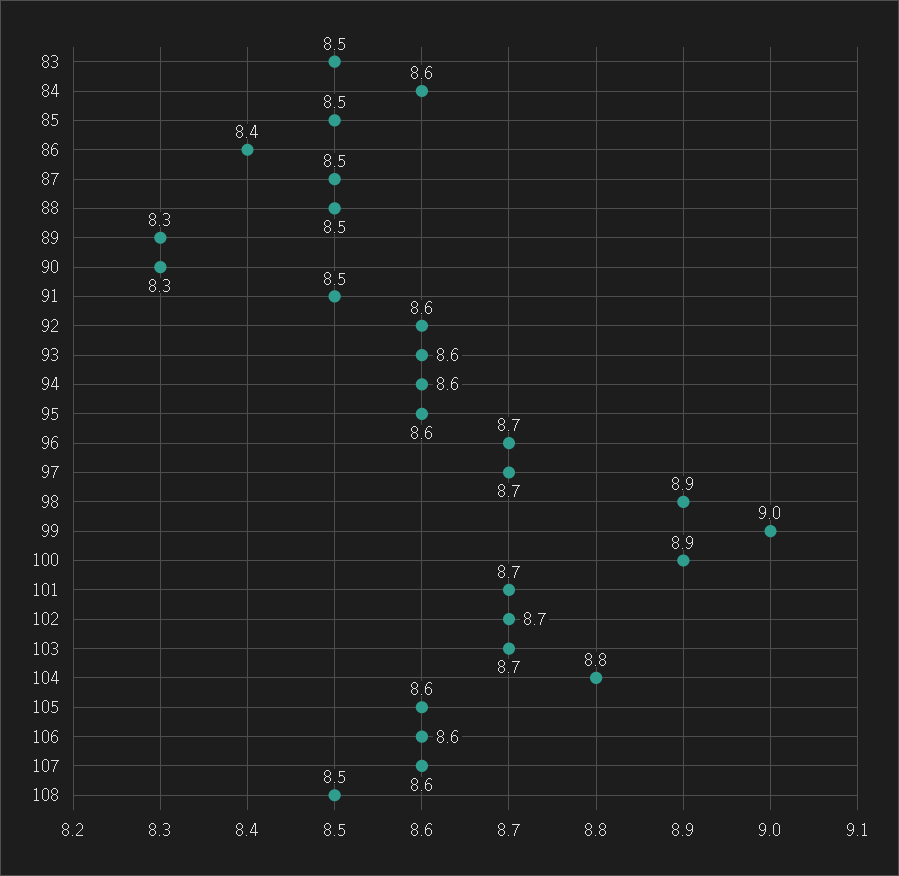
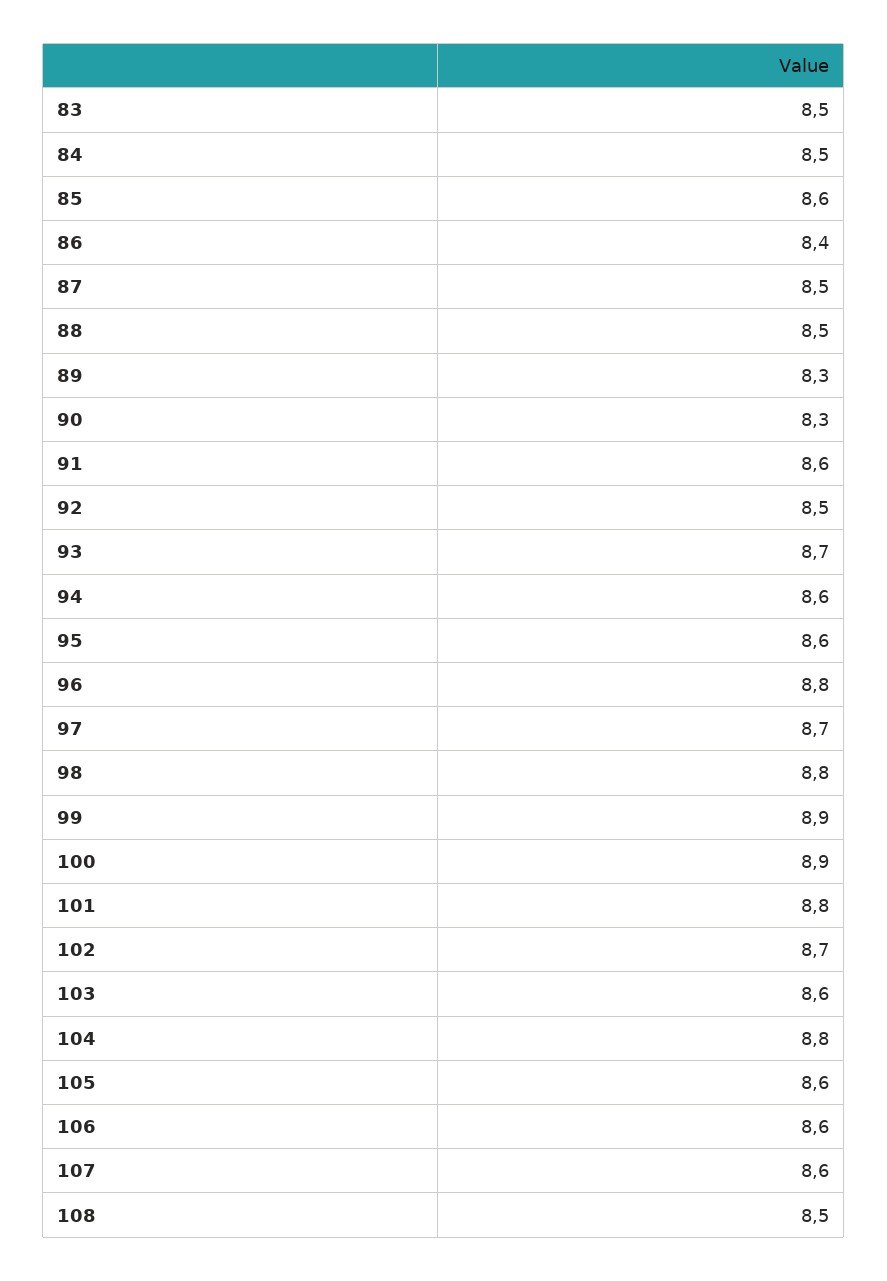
84: 8.6 -> 8.5
85: 8.5 -> 8.6
91: 8.5 -> 8.6
92: 8.6 -> 8.5
93: 8.6 -> 8.7
96: 8.7 -> 8.8
98: 8.9 -> 8.8
99: 9 -> 8.9
101: 8.7 -> 8.8
103: 8.7 -> 8.6

